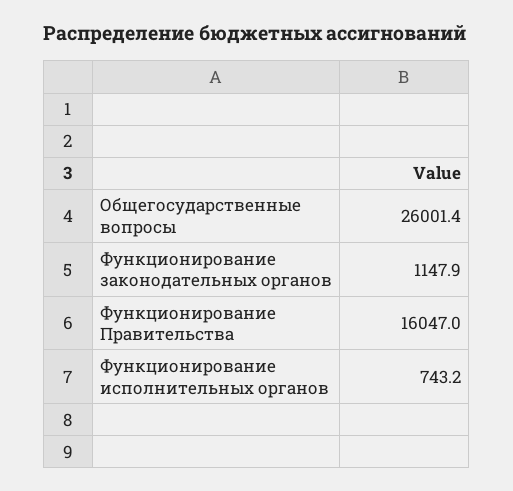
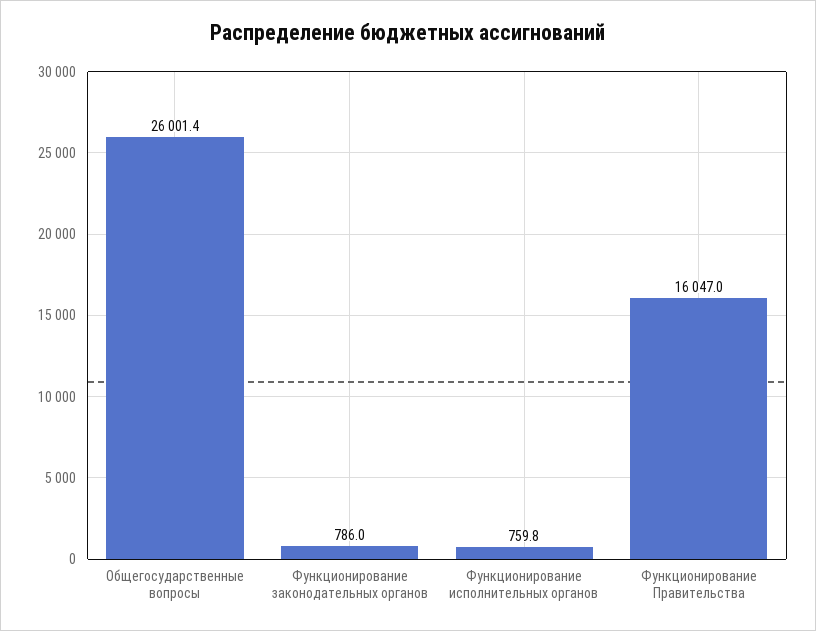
Функционирование законодательных органов: 1147.9 -> 786
Функционирование исполнительных органов: 743.2 -> 759.8

